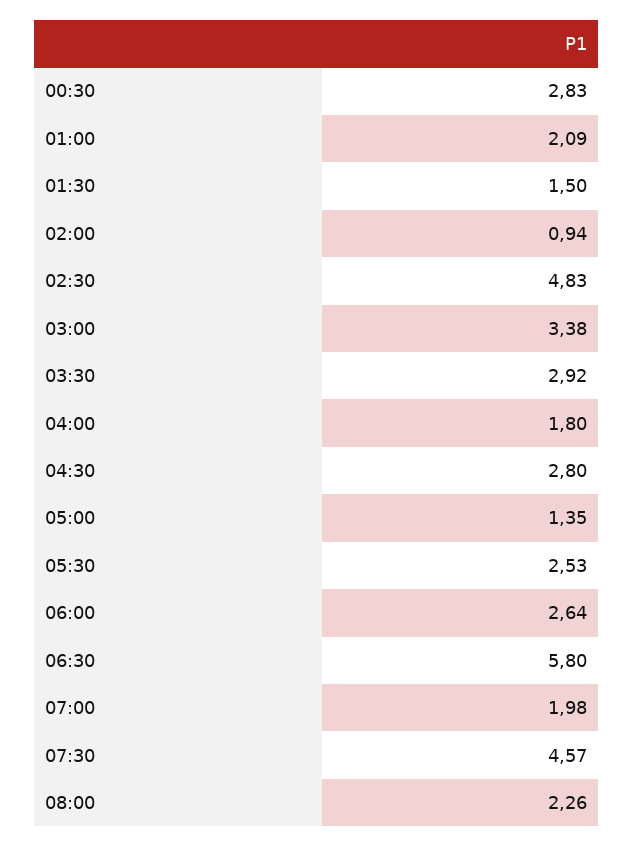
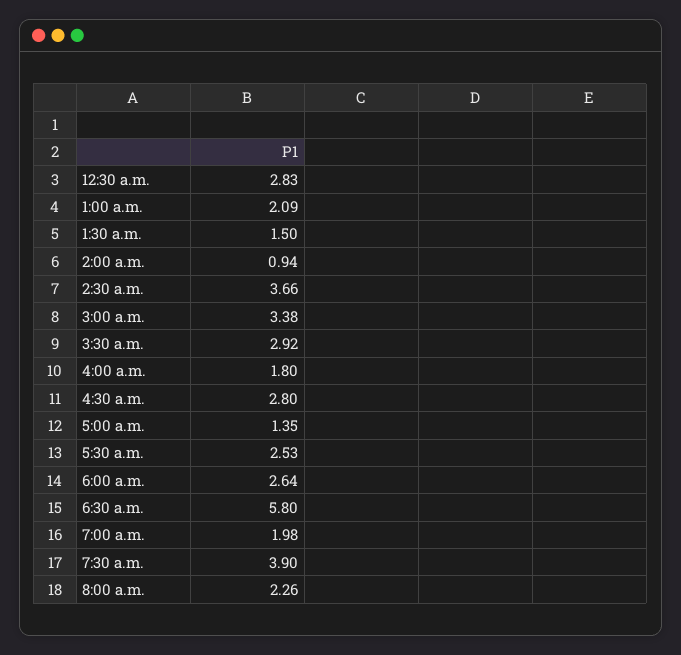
02:30: 4.83 -> 3.66
07:30: 4.57 -> 3.9

